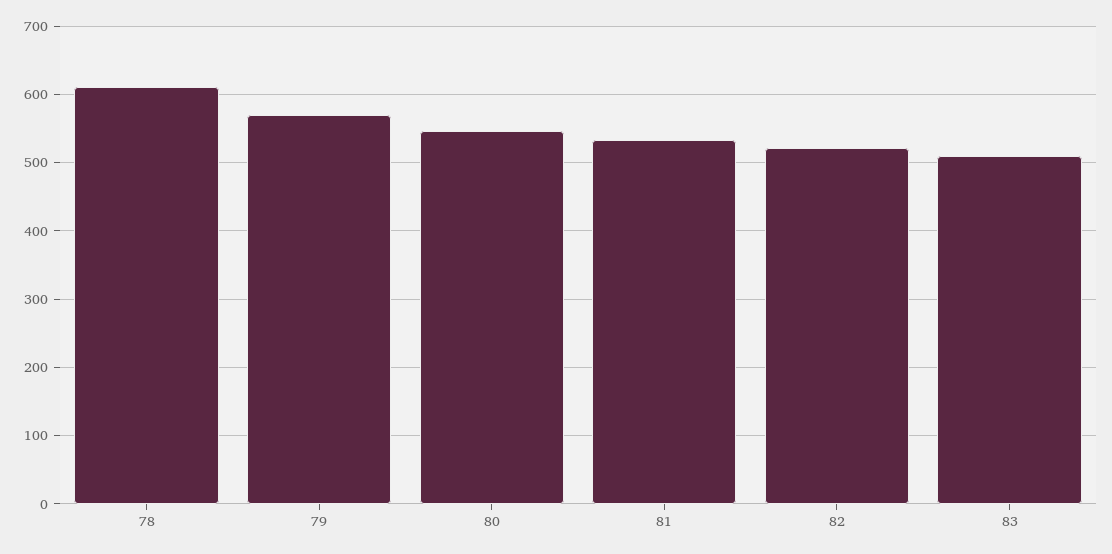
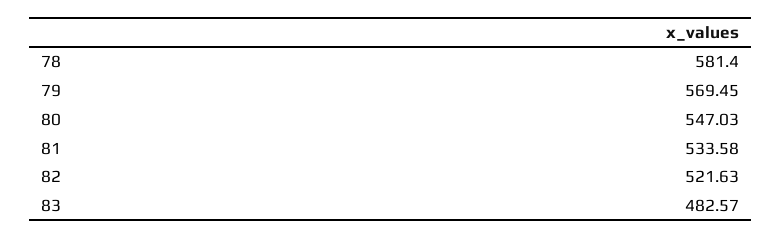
78: 610 -> 581.4
83: 510 -> 482.57

